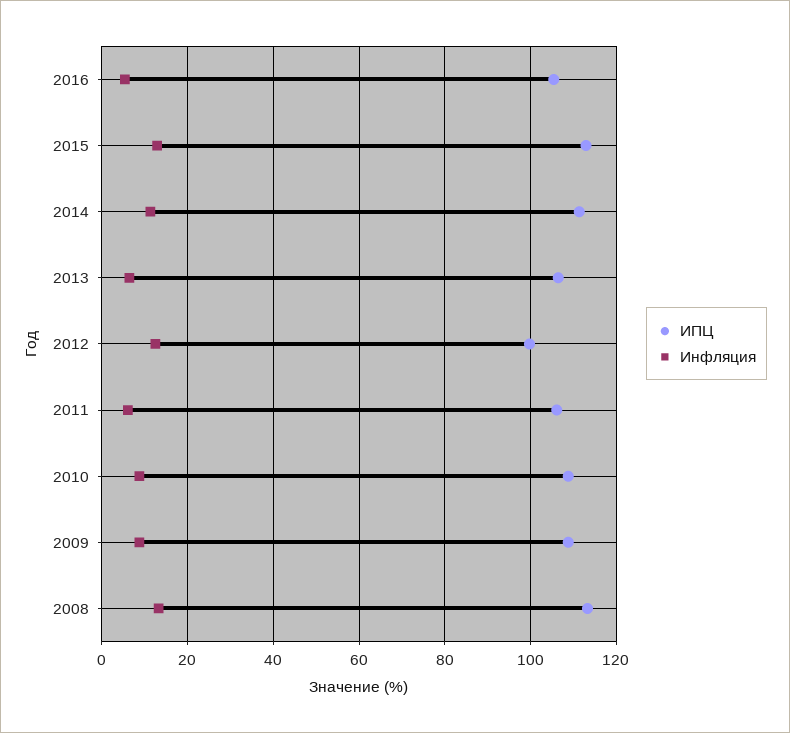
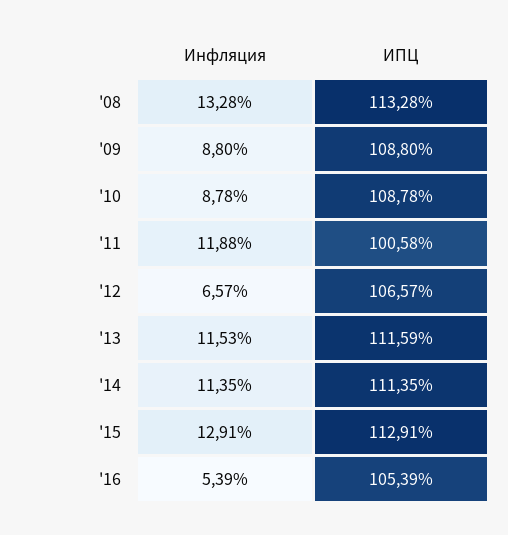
ИПЦ, 2013: 106 -> 111.59
Инфляция, 2013: 6 -> 11.53
ИПЦ, 2012: 100 -> 106.57
Инфляция, 2012: 12 -> 6.57
ИПЦ, 2011: 106 -> 100.58
Инфляция, 2011: 6 -> 11.88

